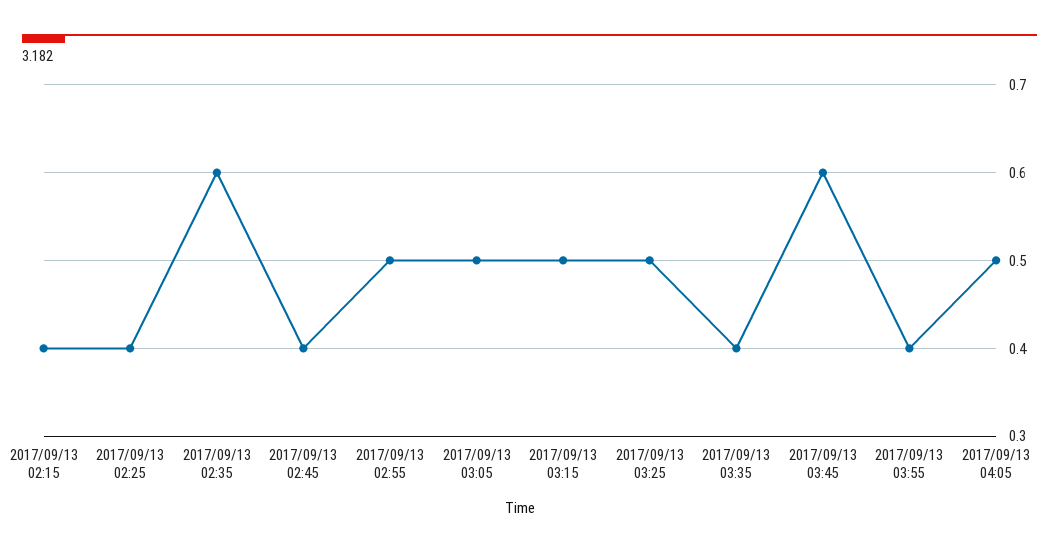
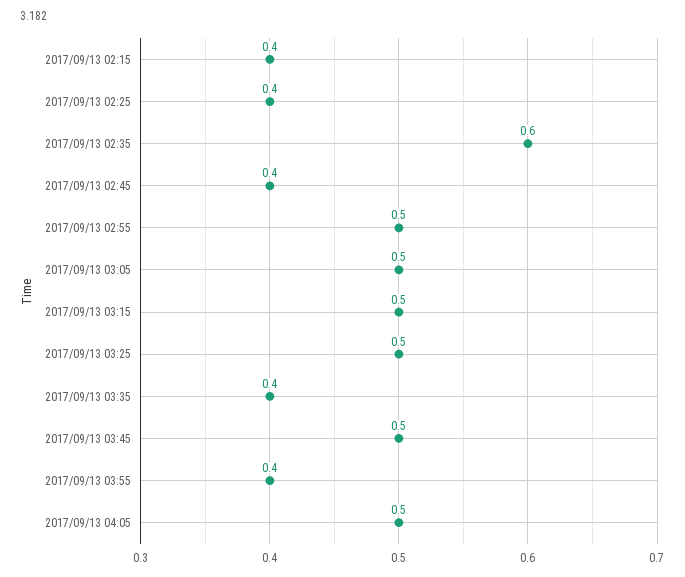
2017/09/13 03:45: 0.6 -> 0.5

